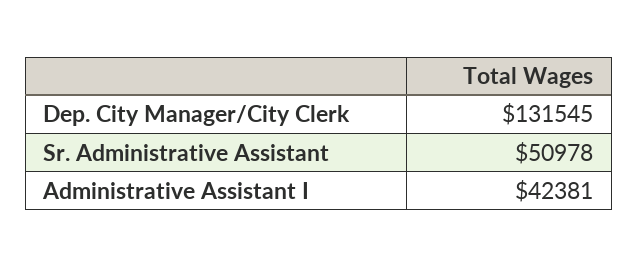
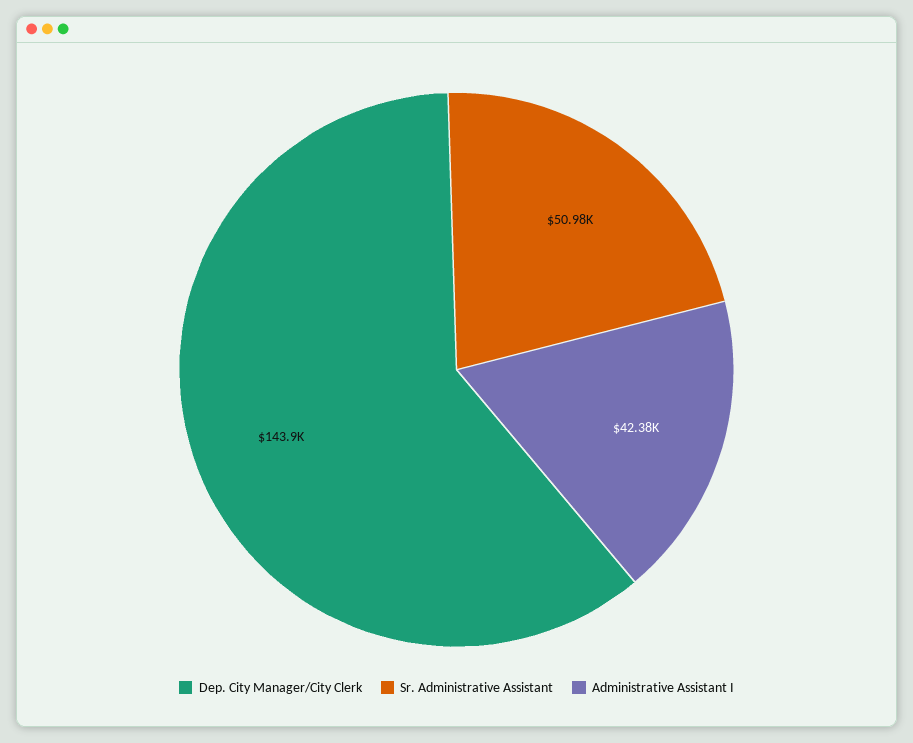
Dep. City Manager/City Clerk: 131545 -> 143900

